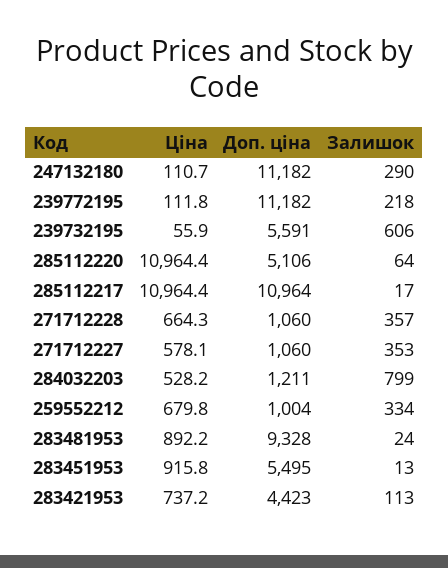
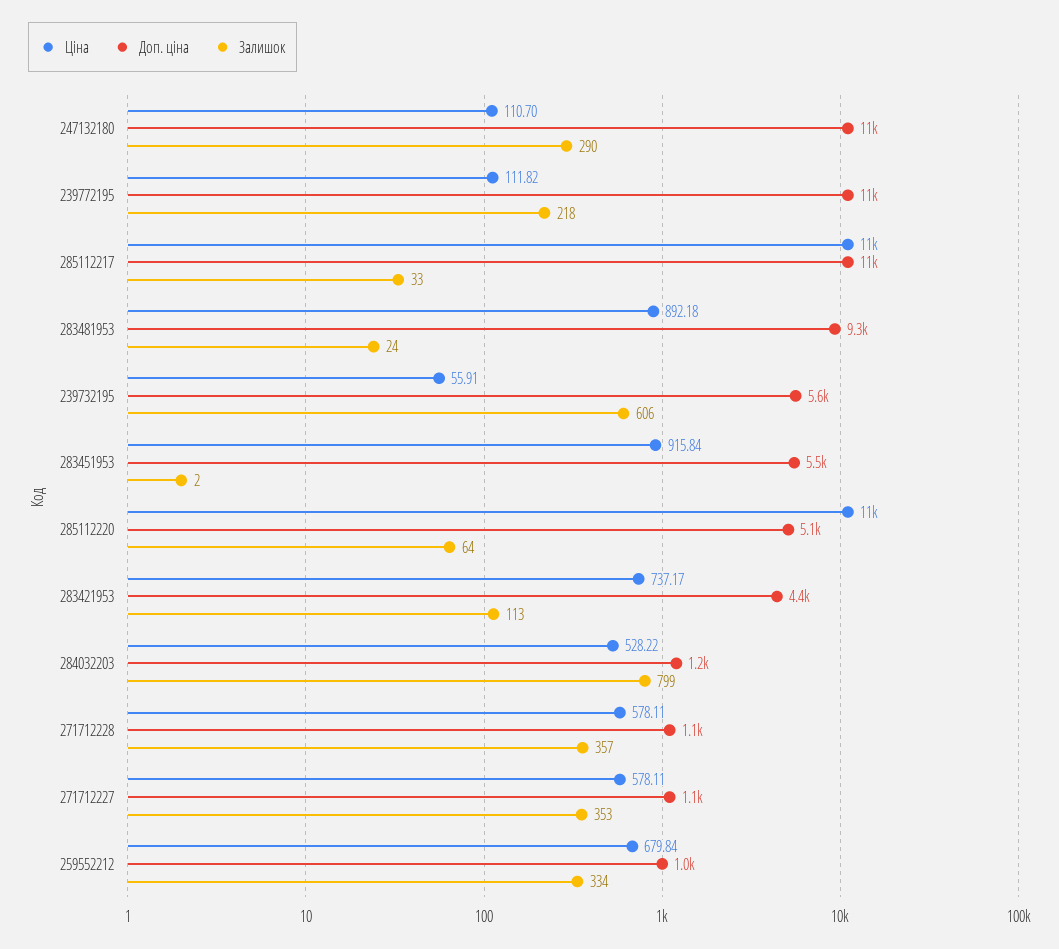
Залишок, 285112217: 17 -> 33
Ціна, 271712228: 664.3 -> 578.11
Залишок, 283451953: 13 -> 2

